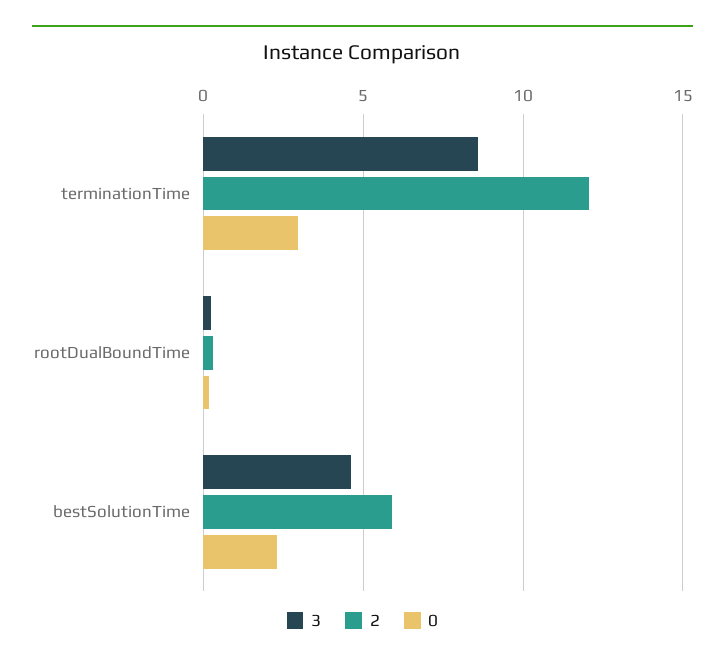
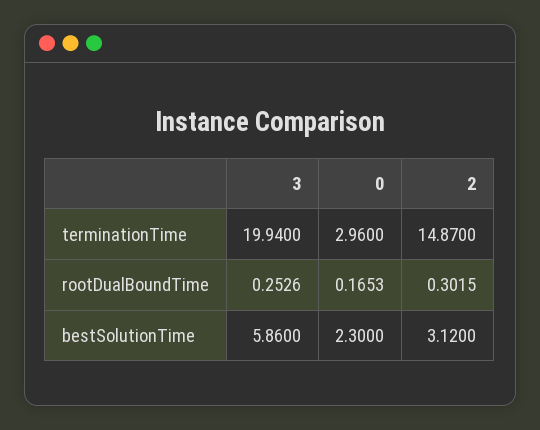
3, terminationTime: 8.5 -> 19.94
2, terminationTime: 12 -> 14.87
3, bestSolutionTime: 4.5 -> 5.86
2, bestSolutionTime: 6 -> 3.12

